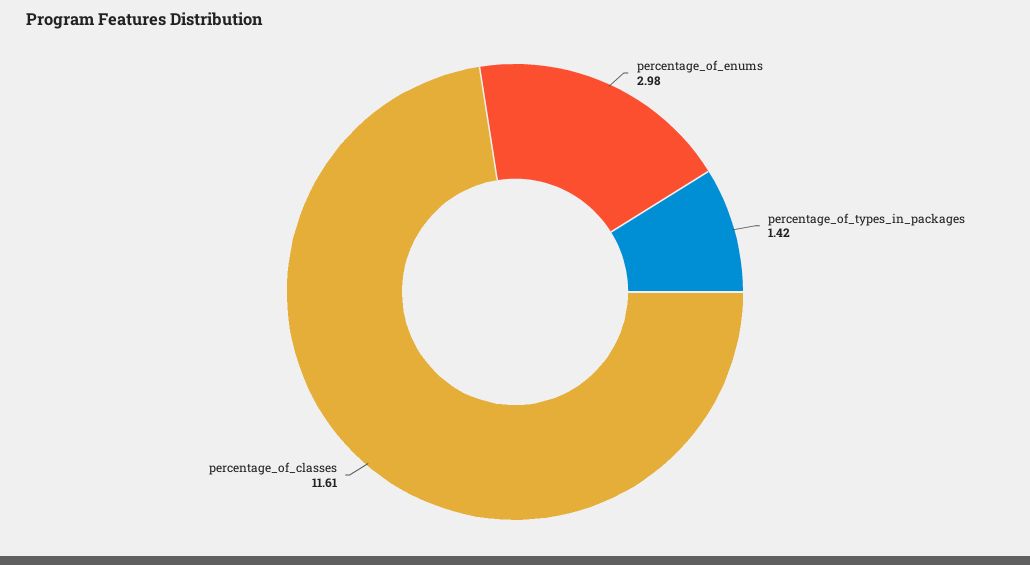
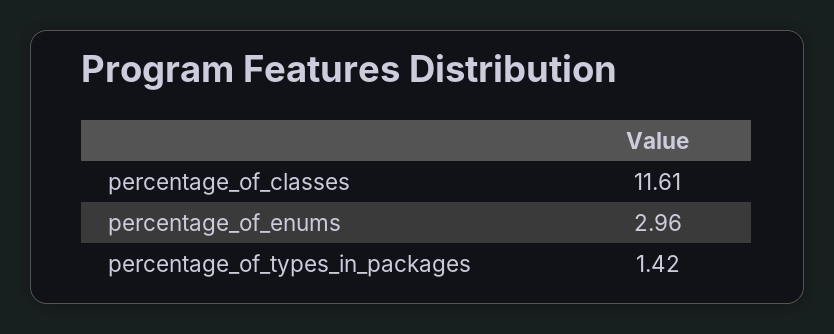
percentage_of_enums: 2.98 -> 2.96

